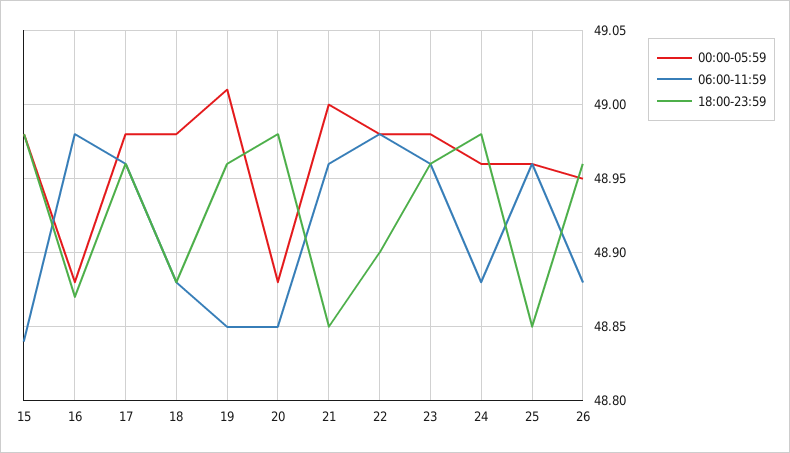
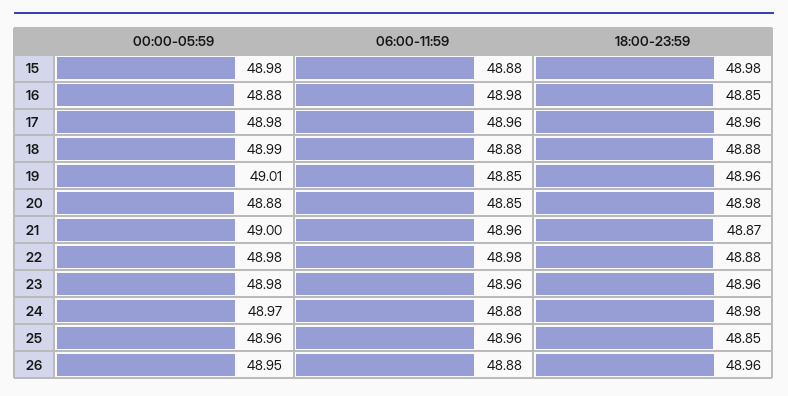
06:00-11:59, 15: 48.84 -> 48.88
18:00-23:59, 16: 48.87 -> 48.85
00:00-05:59, 18: 48.98 -> 48.99
18:00-23:59, 21: 48.85 -> 48.87
18:00-23:59, 22: 48.9 -> 48.88
00:00-05:59, 24: 48.96 -> 48.97

